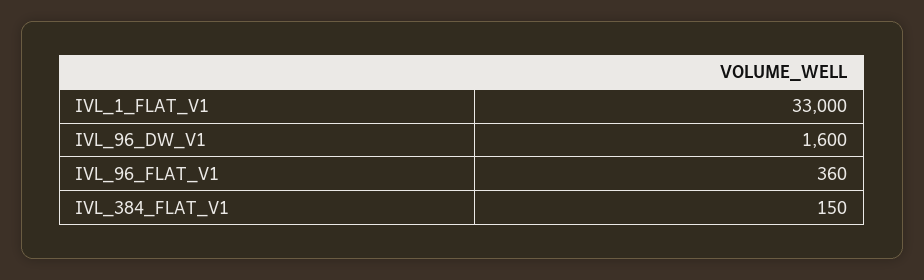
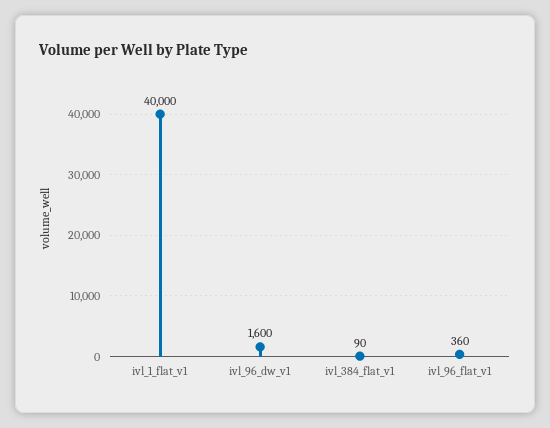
IVL_1_FLAT_V1: 33000 -> 40000
IVL_384_FLAT_V1: 150 -> 90

